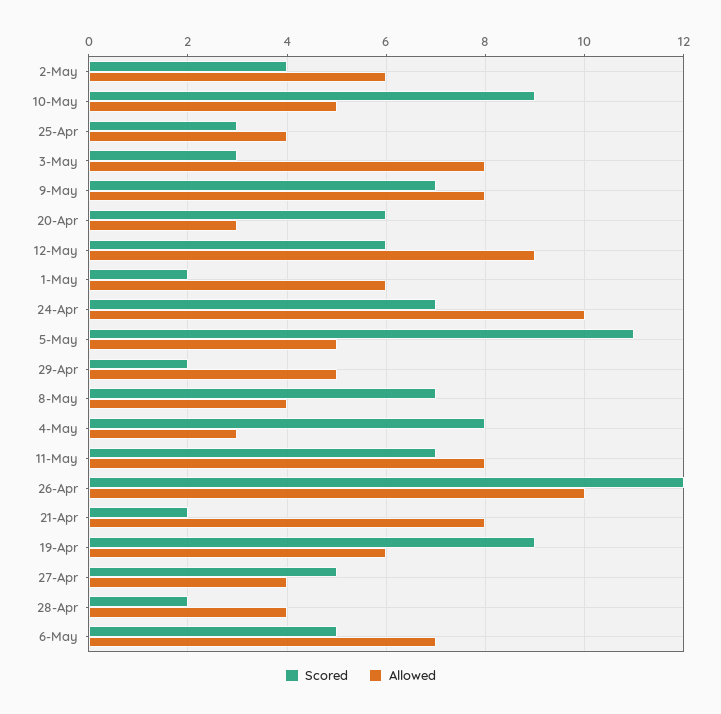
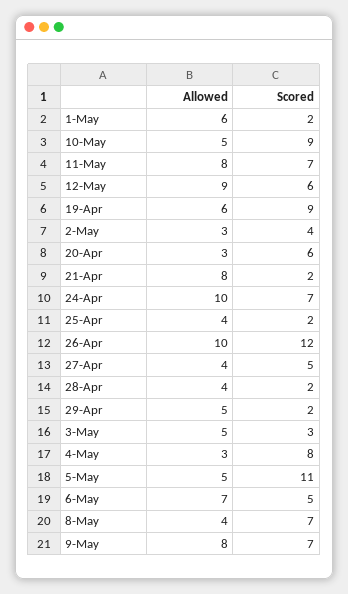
Allowed, 2-May: 6 -> 3
Scored, 25-Apr: 3 -> 2
Allowed, 3-May: 8 -> 5

